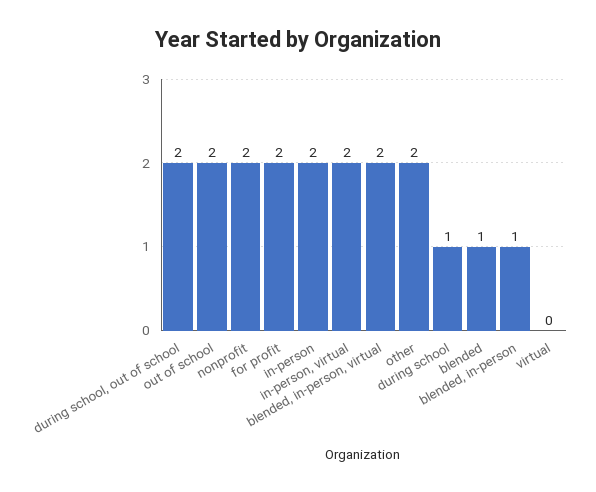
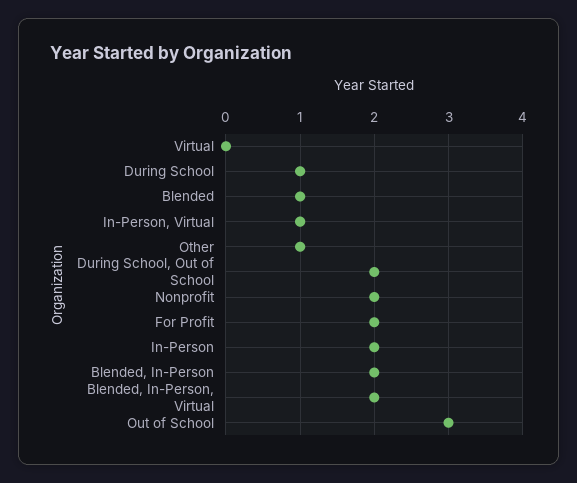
out of school: 2 -> 3
in-person, virtual: 2 -> 1
other: 2 -> 1
blended, in-person: 1 -> 2

